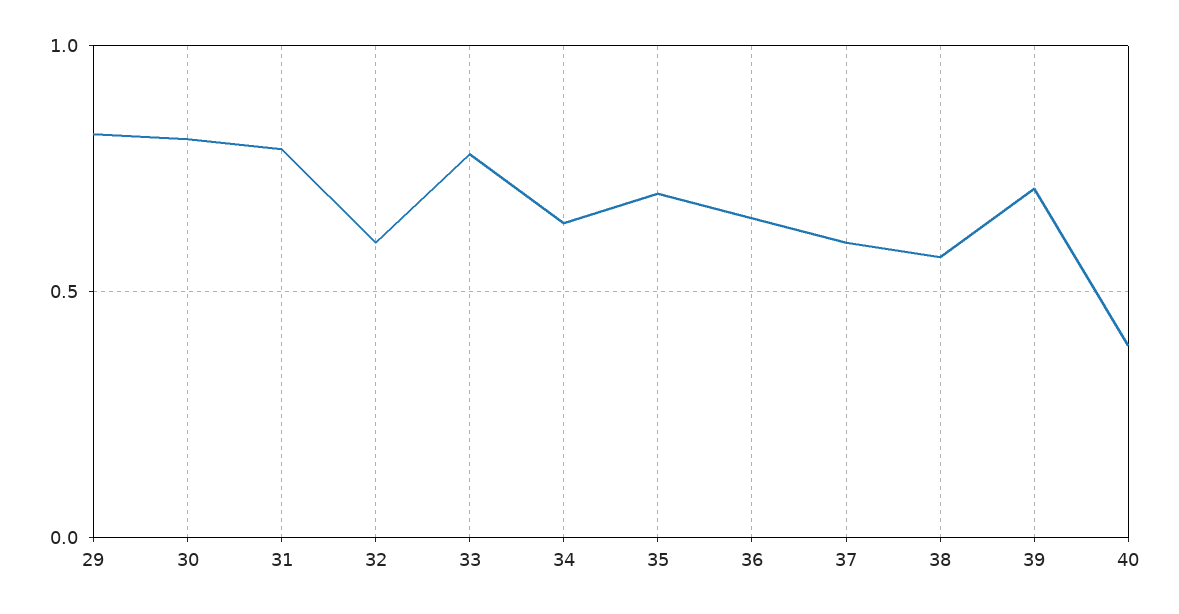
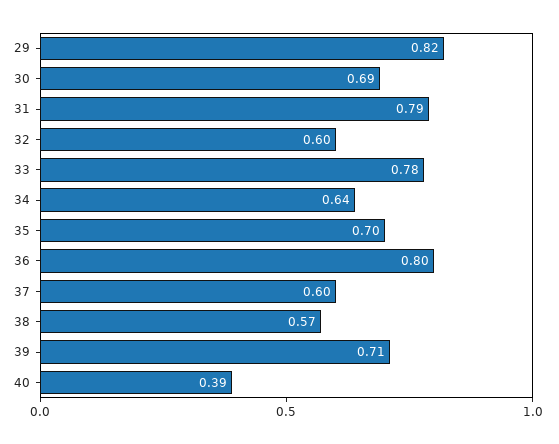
30: 0.8 -> 0.69
36: 0.65 -> 0.8

